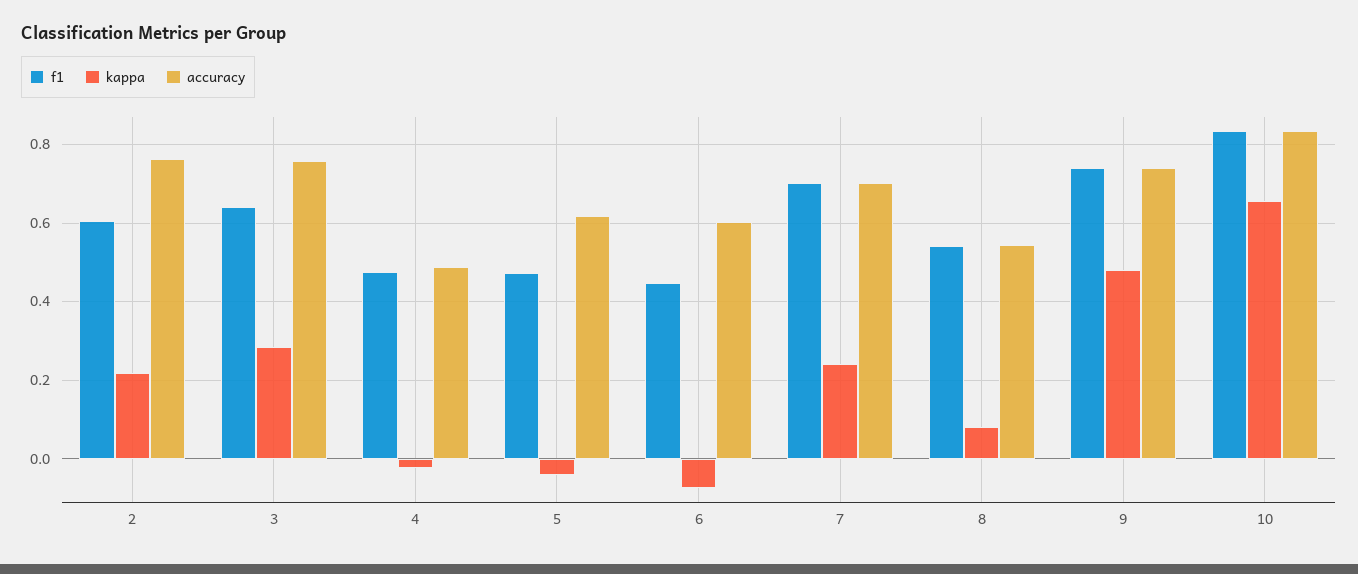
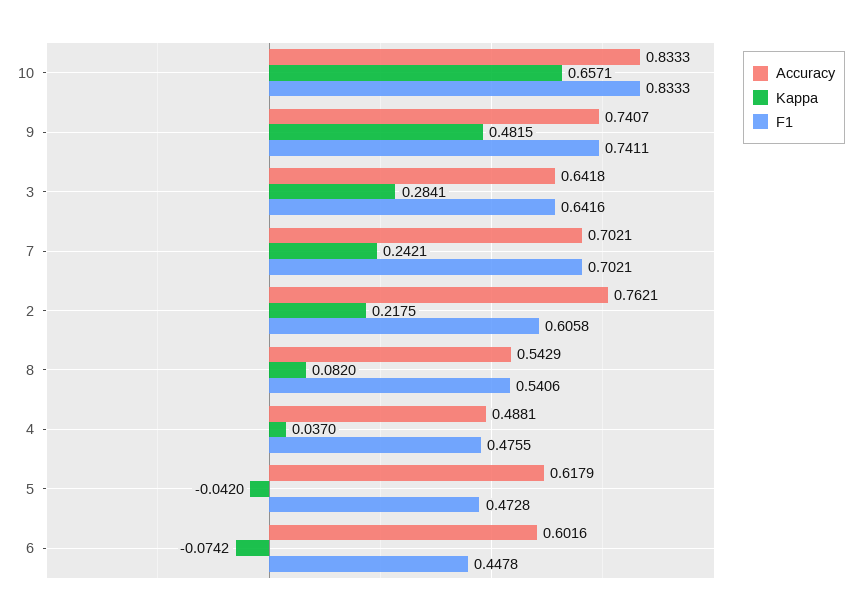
accuracy, 3: 0.76 -> 0.6418
kappa, 4: -0.02 -> 0.037

